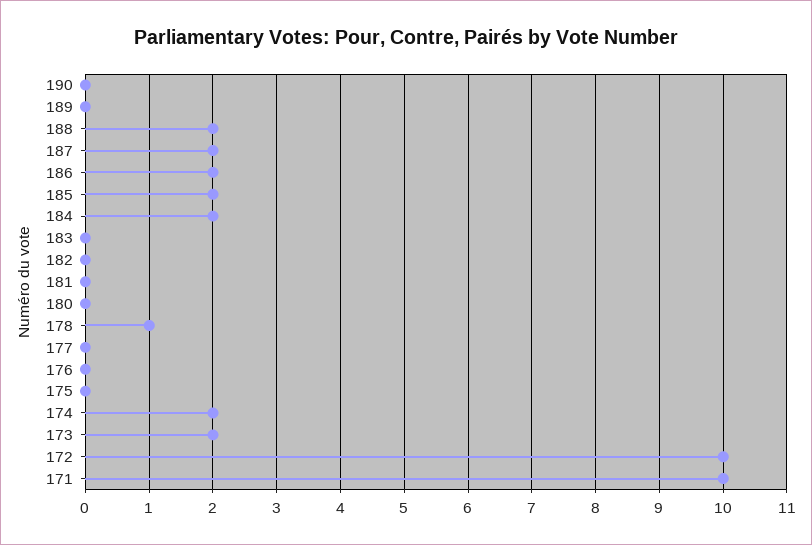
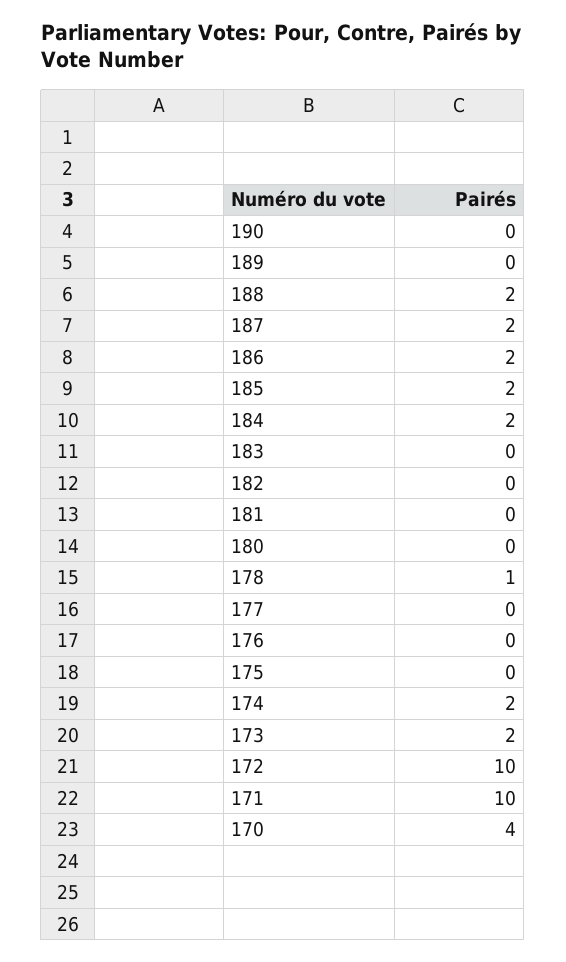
170: none -> 4

